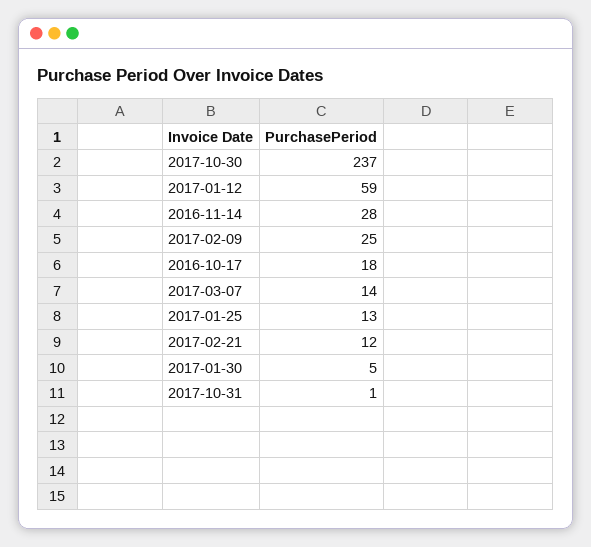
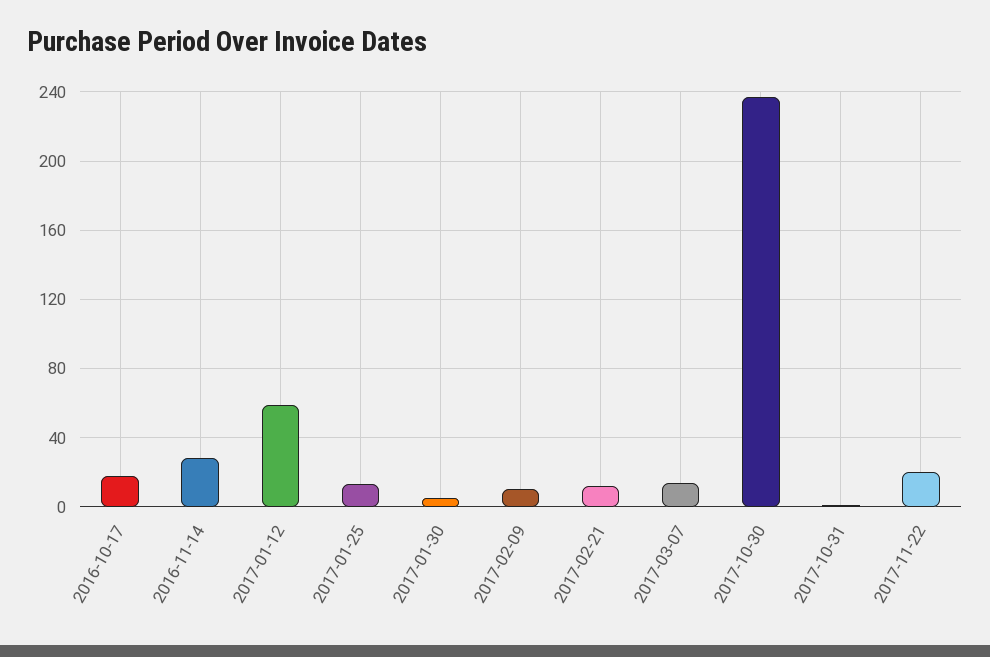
2017-02-09: 25 -> 10
2017-11-22: none -> 20

